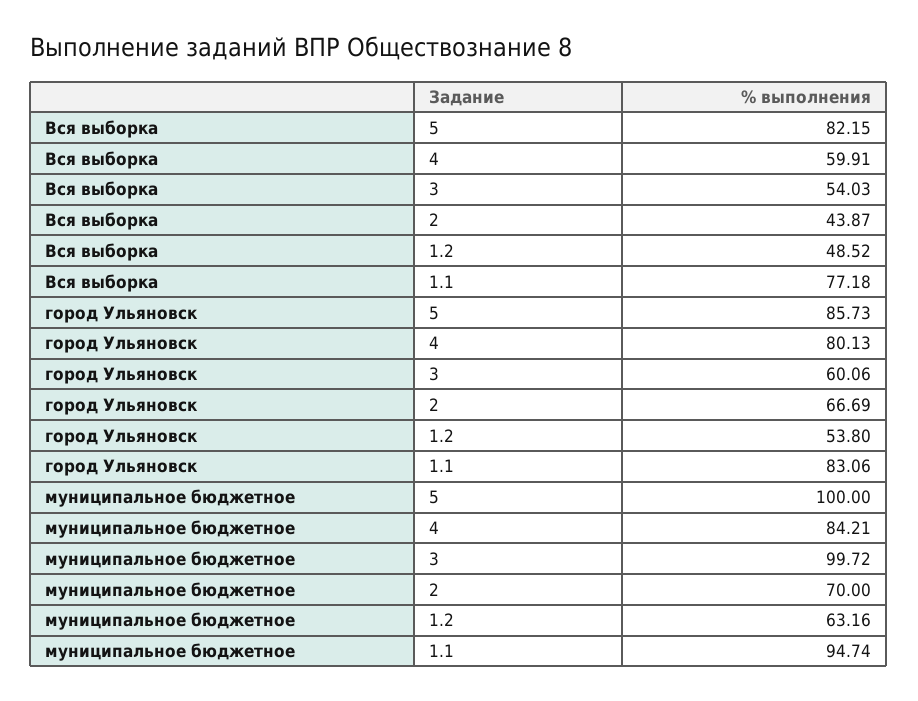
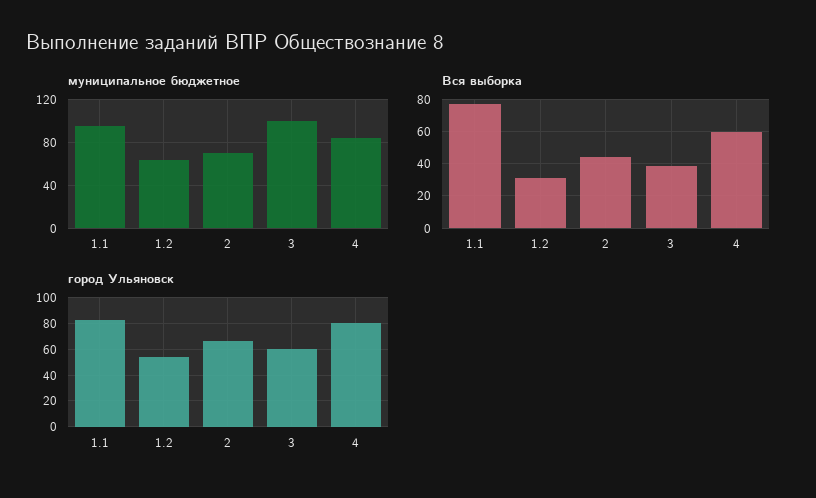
Вся выборка, 5: 82.15 -> none
Вся выборка, 3: 54.03 -> 40
Вся выборка, 1.2: 48.52 -> 30
город Ульяновск, 5: 85.73 -> none
муниципальное бюджетное, 5: 100 -> none

